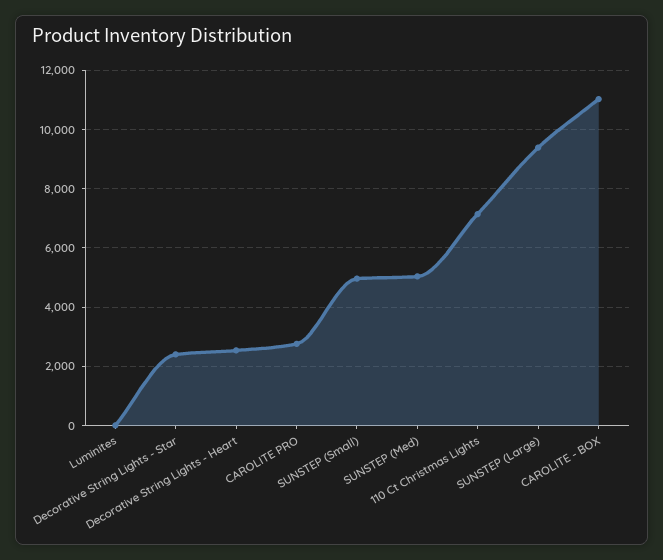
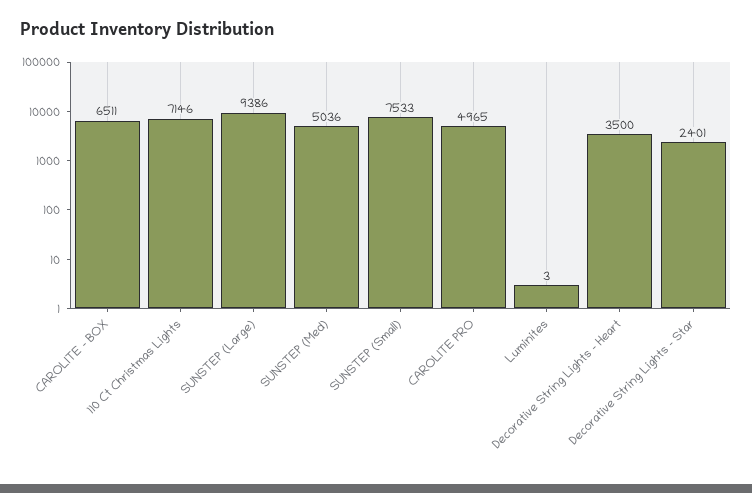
Decorative String Lights - Heart: 2500 -> 3500
CAROLITE PRO: 2750 -> 4965
SUNSTEP (Small): 5000 -> 7533
CAROLITE - BOX: 11000 -> 6511

